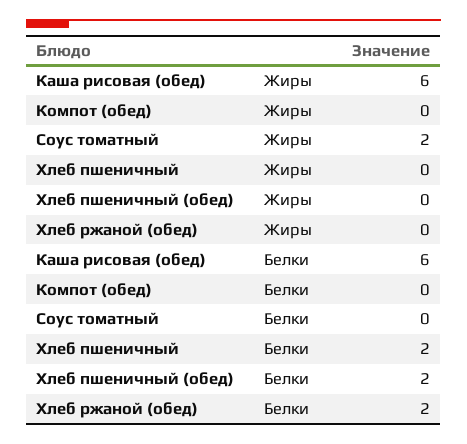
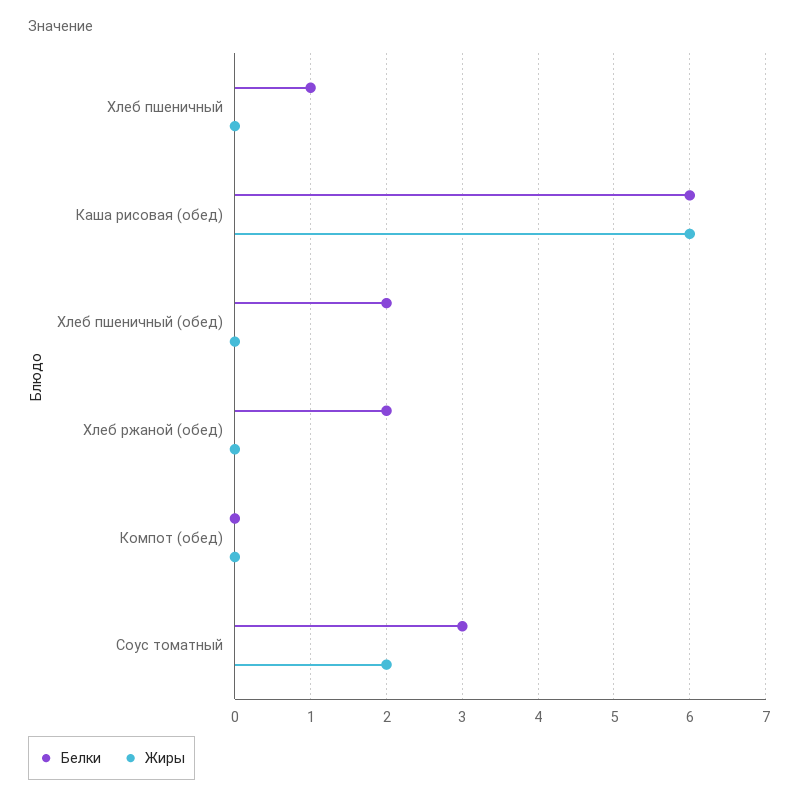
Белки, Соус томатный: 0 -> 3
Белки, Хлеб пшеничный: 2 -> 1

